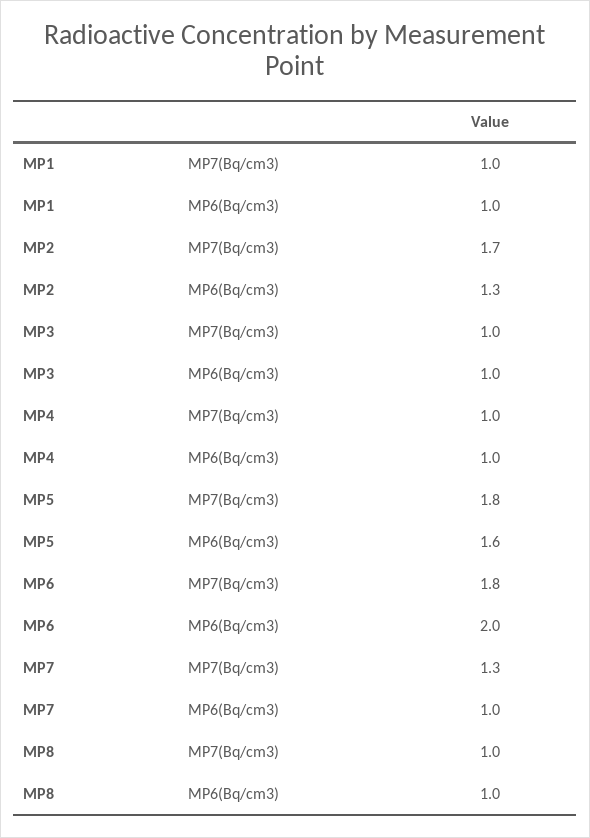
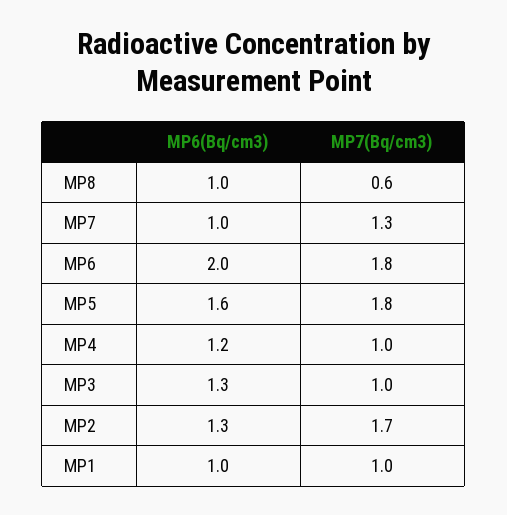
MP3, MP6(Bq/cm3): 1 -> 1.3
MP4, MP6(Bq/cm3): 1 -> 1.2
MP8, MP7(Bq/cm3): 1 -> 0.6

